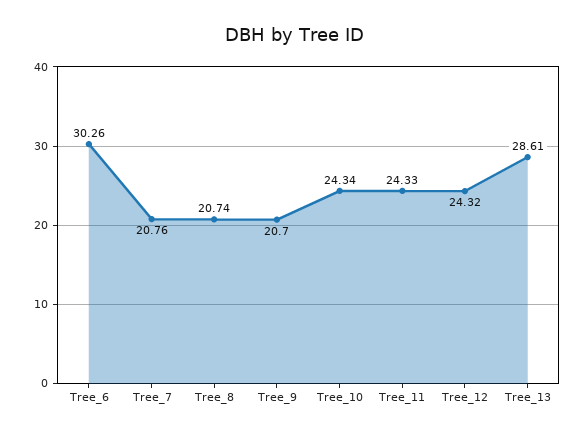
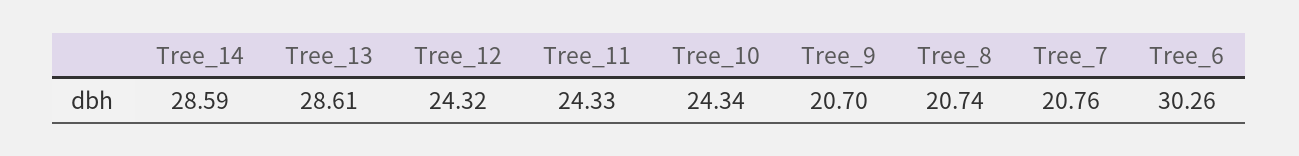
Tree_14: none -> 28.59

